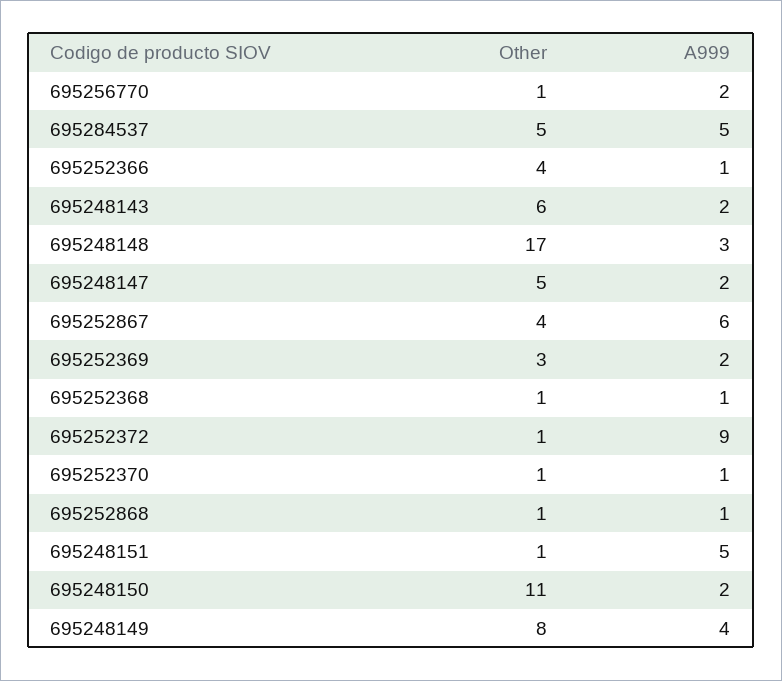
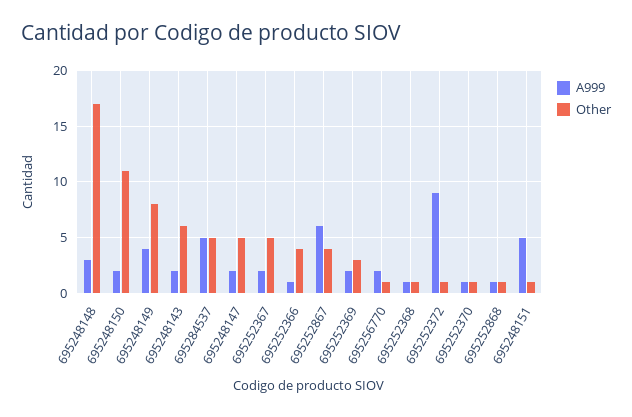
A999, 695252367: none -> 2
Other, 695252367: none -> 5

